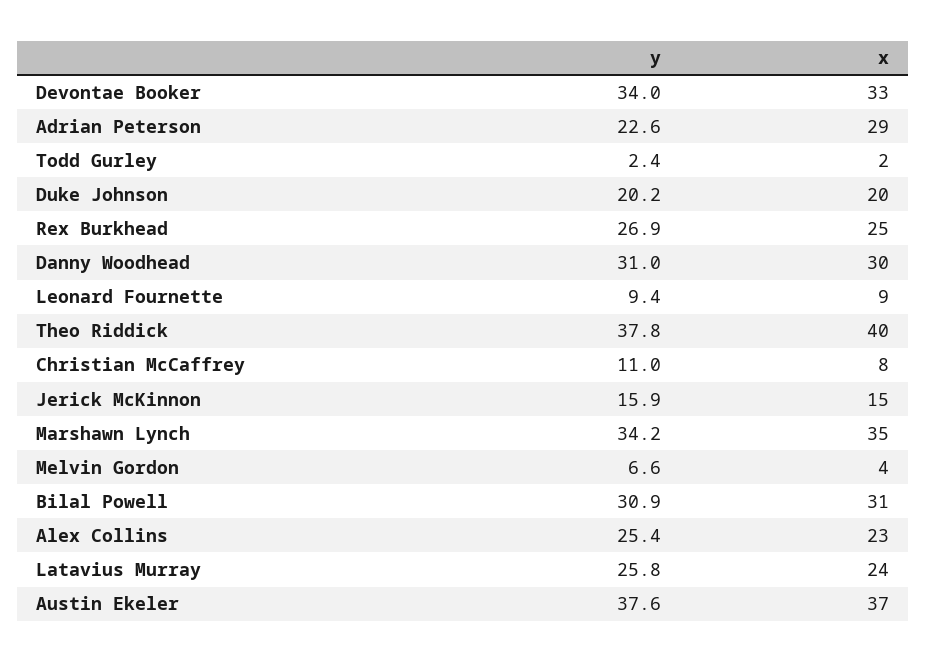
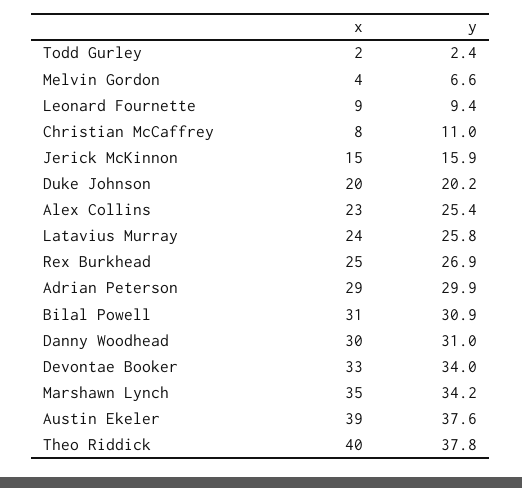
y, Adrian Peterson: 22.6 -> 29.9
x, Austin Ekeler: 37 -> 39

